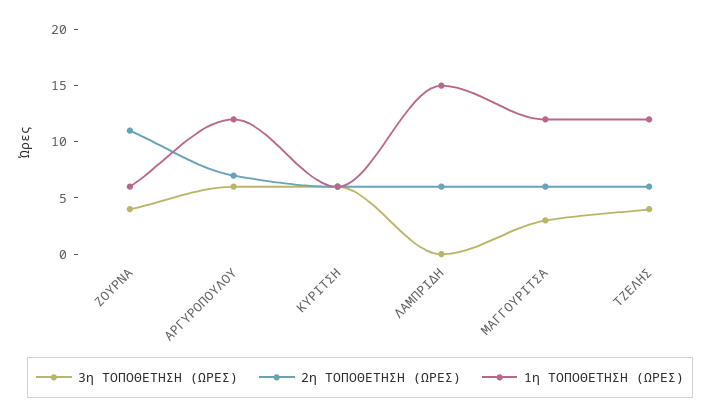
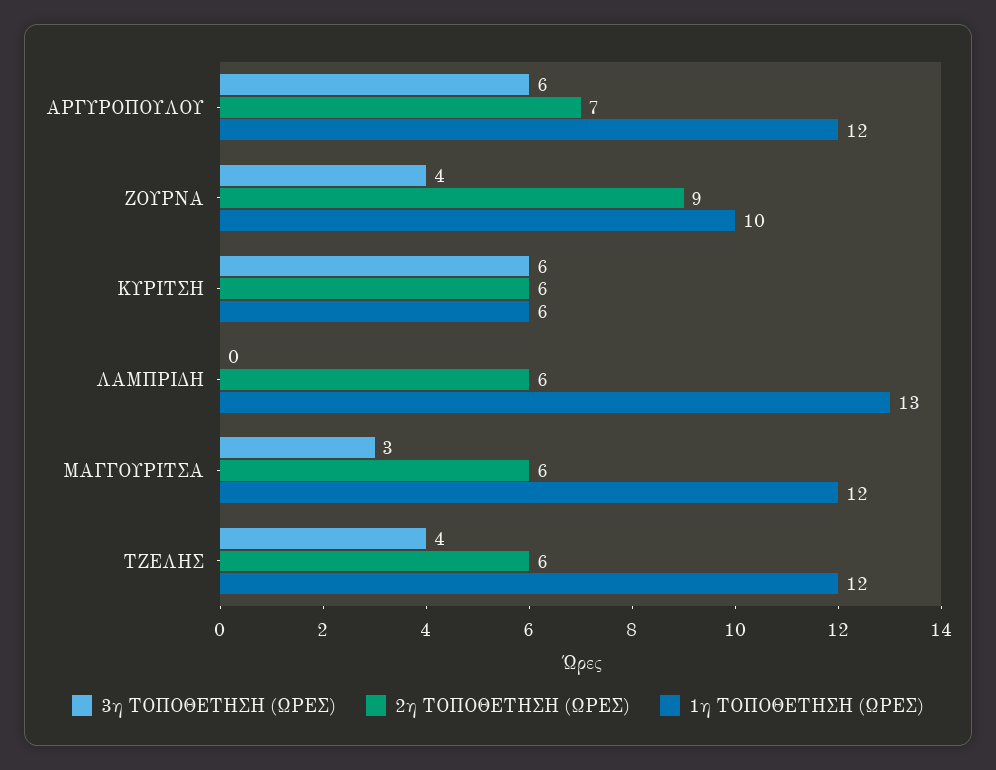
2η ΤΟΠΟΘΕΤΗΣΗ (ΩΡΕΣ), ΖΟΥΡΝΑ: 11 -> 9
1η ΤΟΠΟΘΕΤΗΣΗ (ΩΡΕΣ), ΖΟΥΡΝΑ: 6 -> 10
1η ΤΟΠΟΘΕΤΗΣΗ (ΩΡΕΣ), ΛΑΜΠΡΙΔΗ: 15 -> 13

